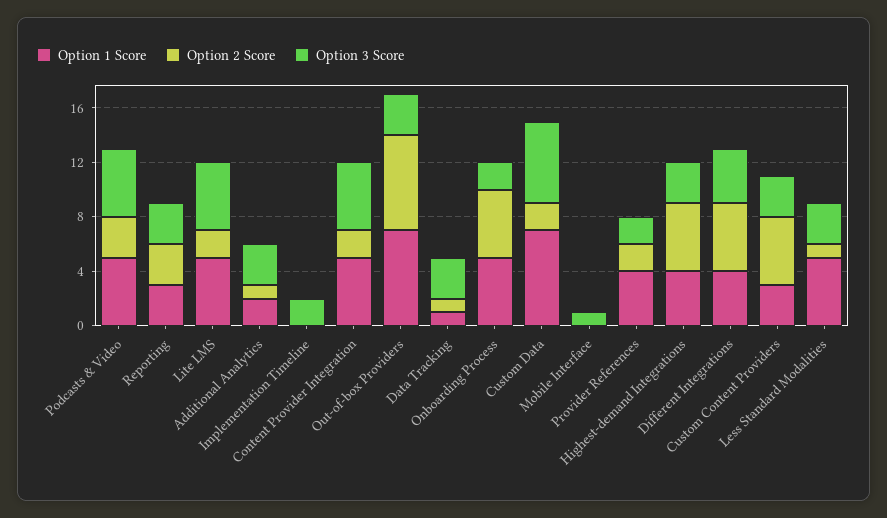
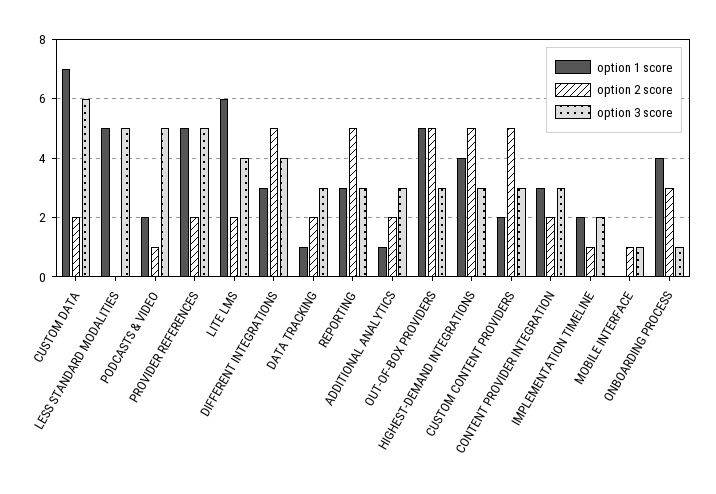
Option 1 Score, Podcasts & Video: 5 -> 2
Option 2 Score, Podcasts & Video: 3 -> 1
Option 2 Score, Reporting: 3 -> 5
Option 1 Score, Lite LMS: 5 -> 6
Option 3 Score, Lite LMS: 5 -> 4
Option 1 Score, Additional Analytics: 2 -> 1
Option 2 Score, Additional Analytics: 1 -> 2
Option 1 Score, Implementation Timeline: 0 -> 2
Option 2 Score, Implementation Timeline: 0 -> 1
Option 1 Score, Content Provider Integration: 5 -> 3
Option 3 Score, Content Provider Integration: 5 -> 3
Option 1 Score, Out-of-box Providers: 7 -> 5
Option 2 Score, Out-of-box Providers: 7 -> 5
Option 2 Score, Data Tracking: 1 -> 2
Option 1 Score, Onboarding Process: 5 -> 4
Option 2 Score, Onboarding Process: 5 -> 3
Option 3 Score, Onboarding Process: 2 -> 1
Option 2 Score, Mobile Interface: 0 -> 1
Option 1 Score, Provider References: 4 -> 5
Option 3 Score, Provider References: 2 -> 5
Option 1 Score, Different Integrations: 4 -> 3
Option 1 Score, Custom Content Providers: 3 -> 2
Option 2 Score, Less Standard Modalities: 1 -> 0
Option 3 Score, Less Standard Modalities: 3 -> 5

